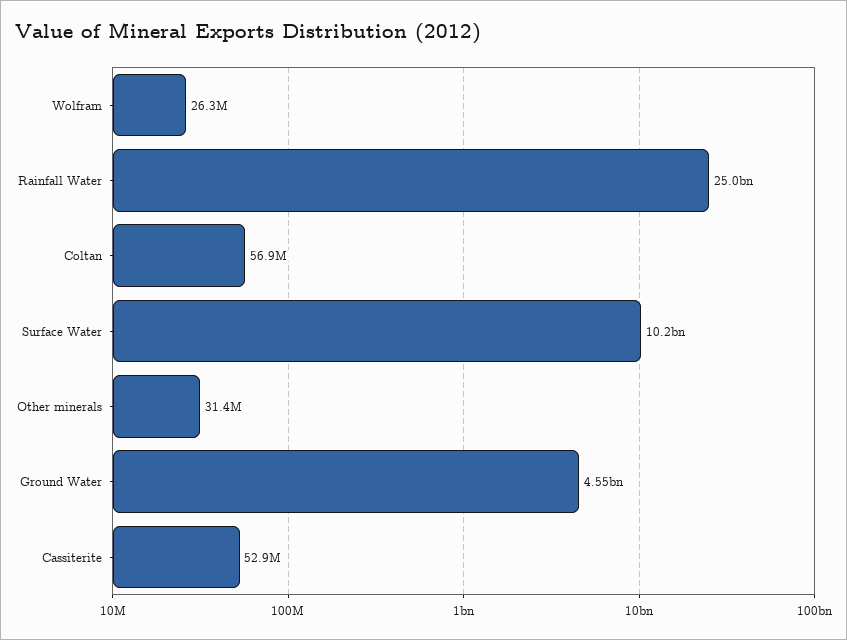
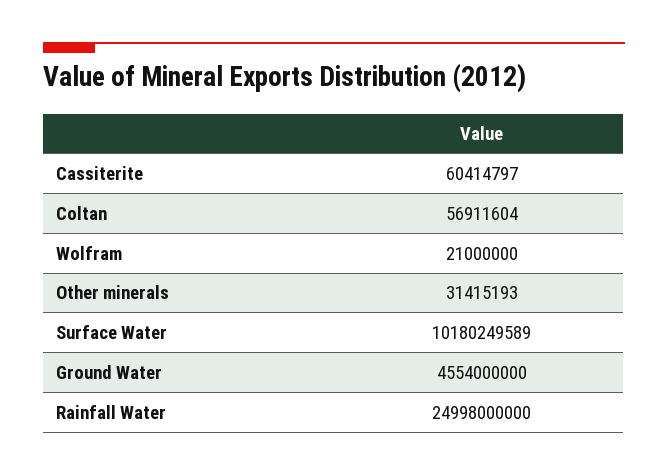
Wolfram: 26300000 -> 21000000
Cassiterite: 52900000 -> 60414797

